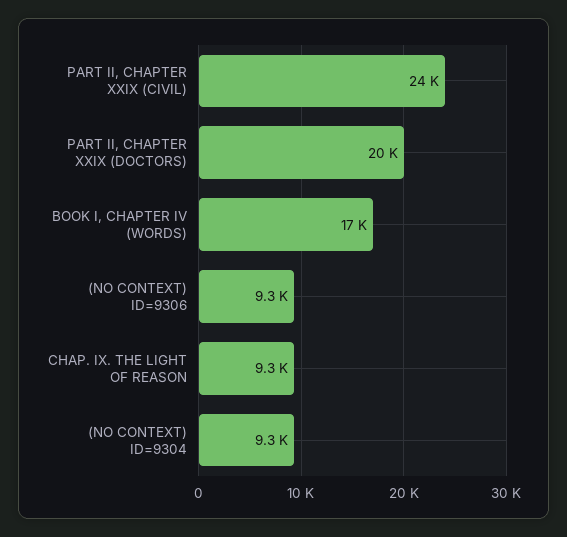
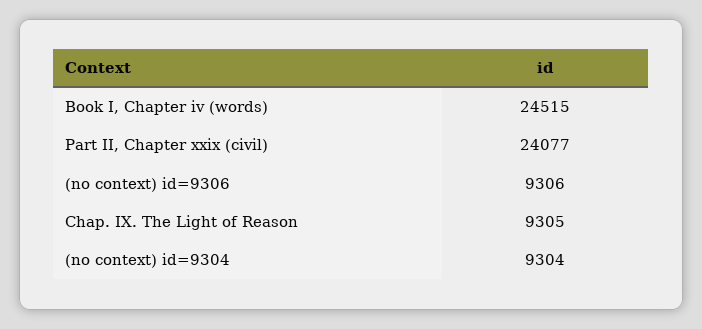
PART II, CHAPTER XXIX (DOCTORS): 20000 -> none
BOOK I, CHAPTER IV (WORDS): 17000 -> 24515

